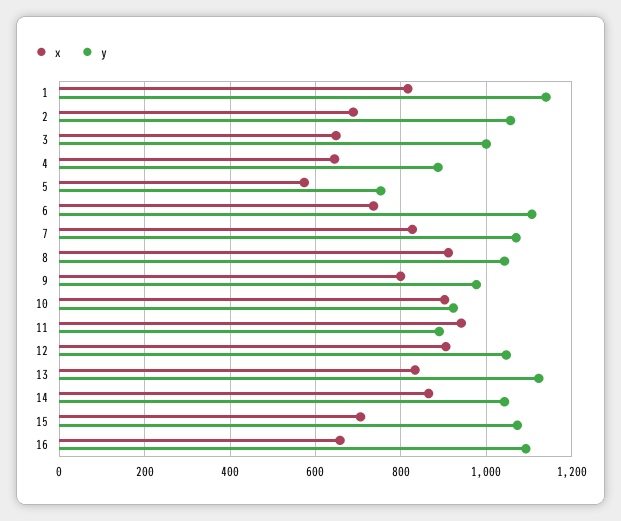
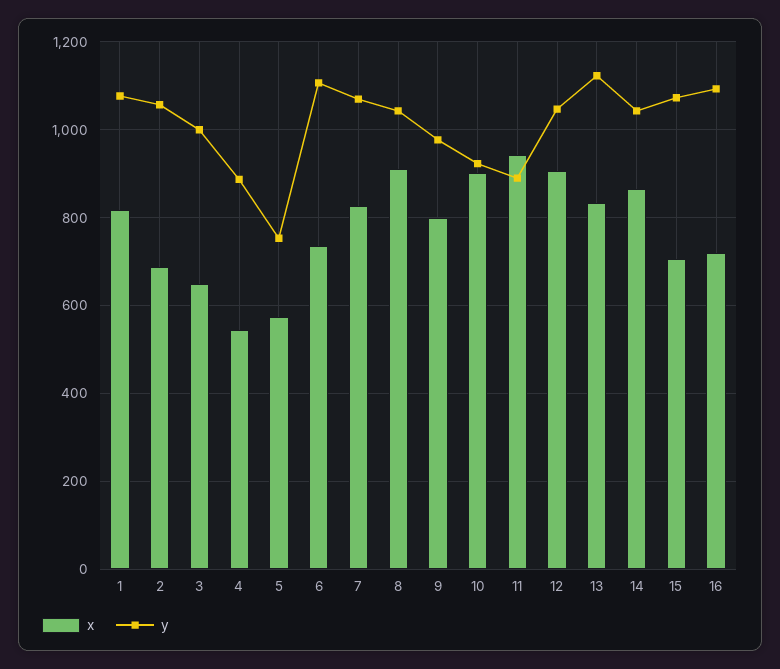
y, 1: 1140 -> 1080
x, 4: 640 -> 540
x, 16: 660 -> 720

